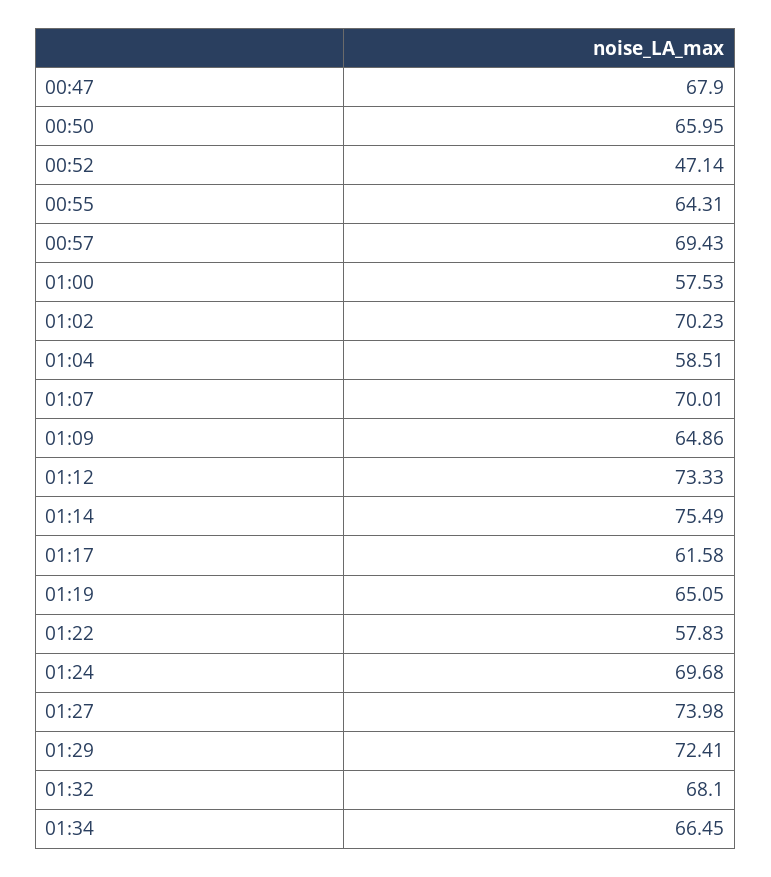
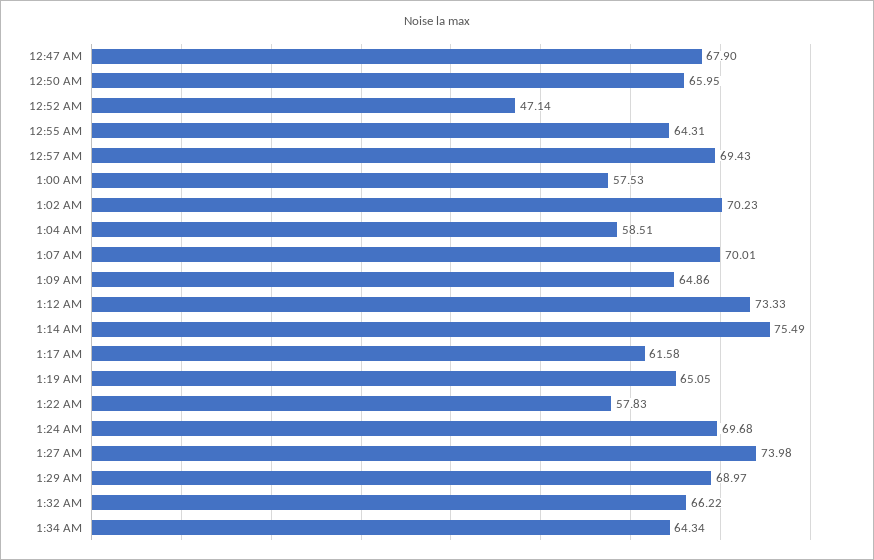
01:29: 72.41 -> 68.97
01:32: 68.1 -> 66.22
01:34: 66.45 -> 64.34

